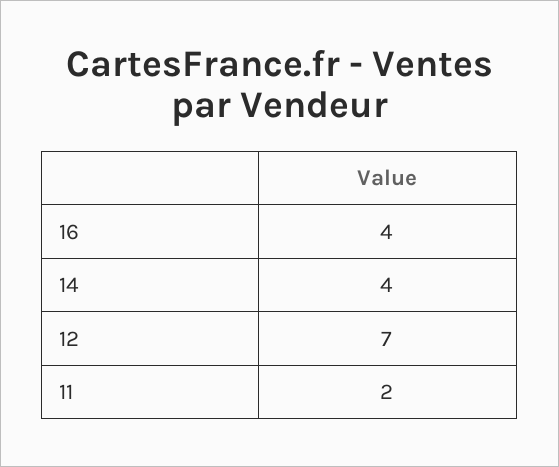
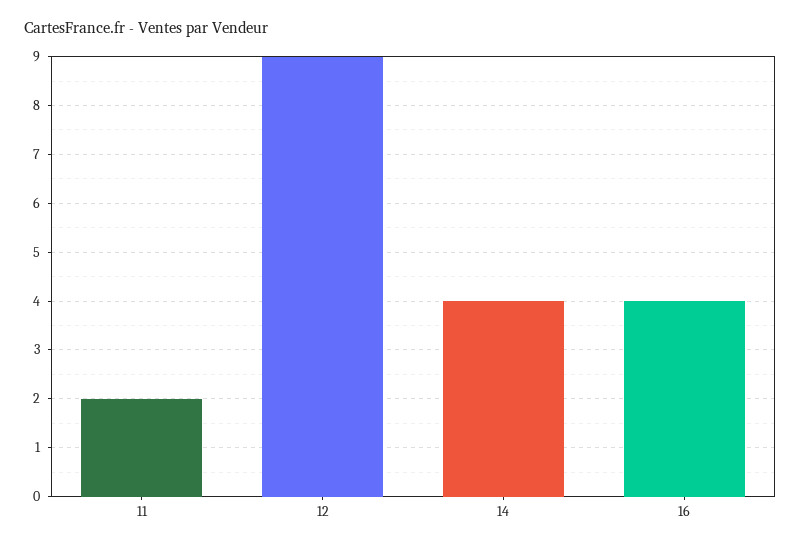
12: 7 -> 9

